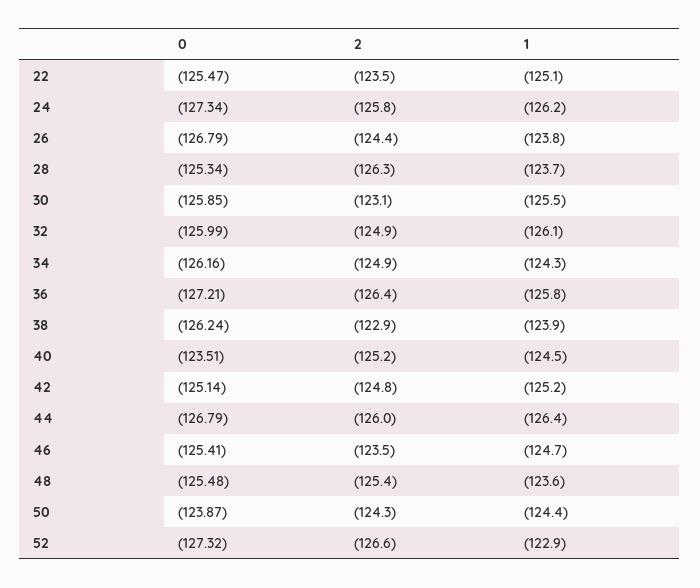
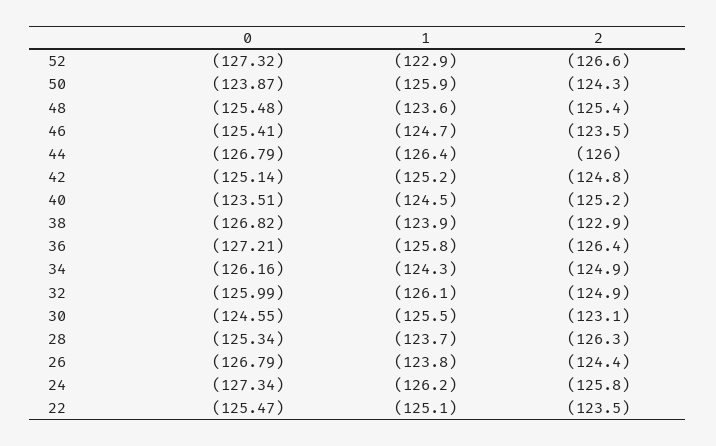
0, 30: -125.85 -> -124.55
0, 38: -126.24 -> -126.82
1, 50: -124.4 -> -125.9

